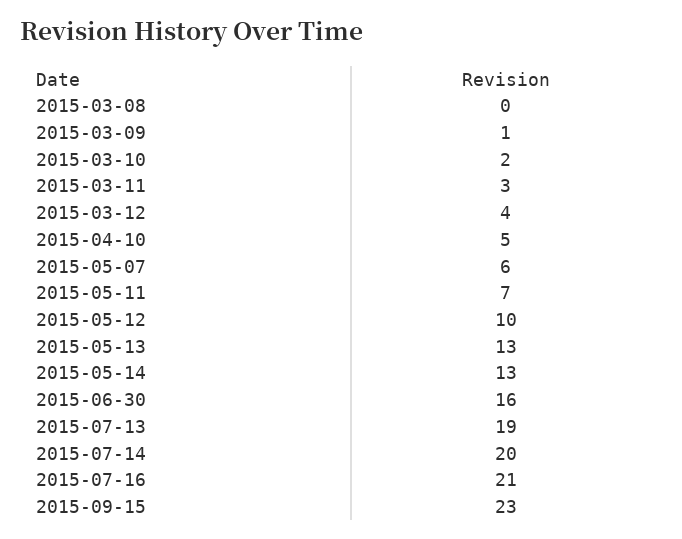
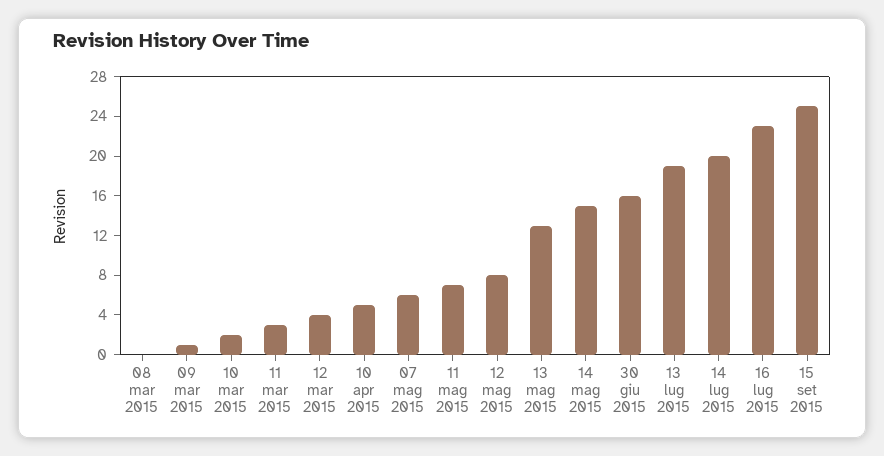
2015-05-12: 10 -> 8
2015-05-14: 13 -> 15
2015-07-16: 21 -> 23
2015-09-15: 23 -> 25

